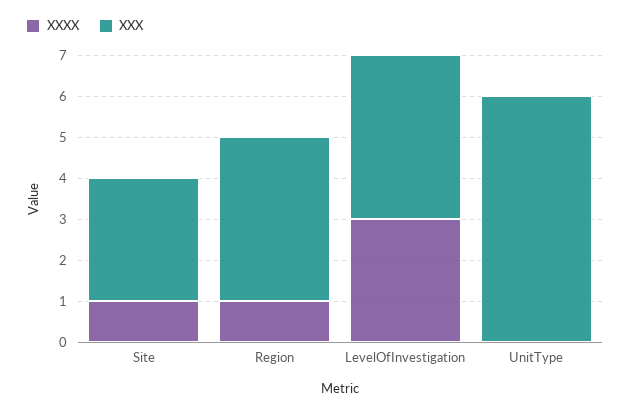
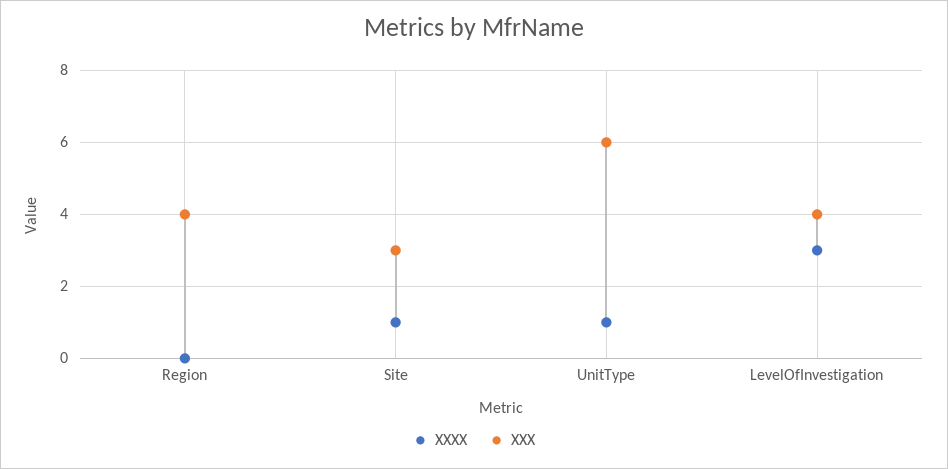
XXXX, Region: 1 -> 0
XXXX, UnitType: 0 -> 1

